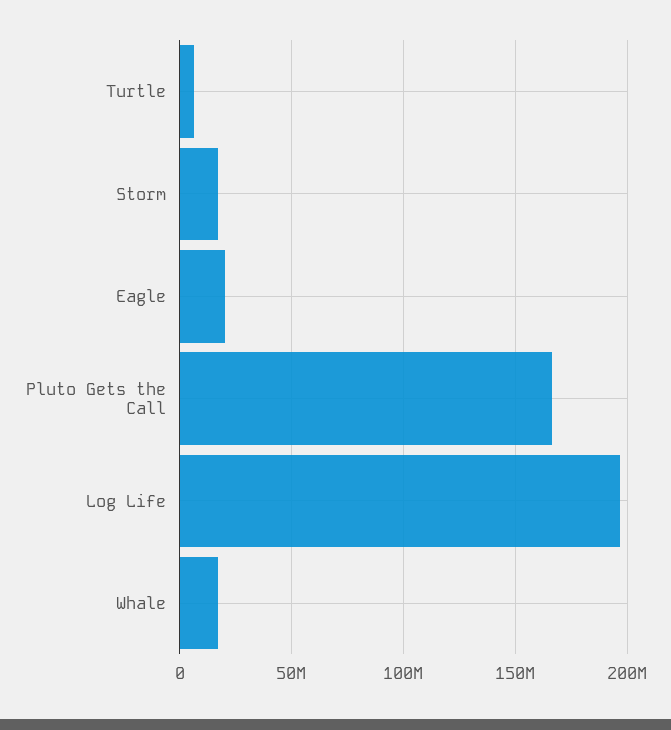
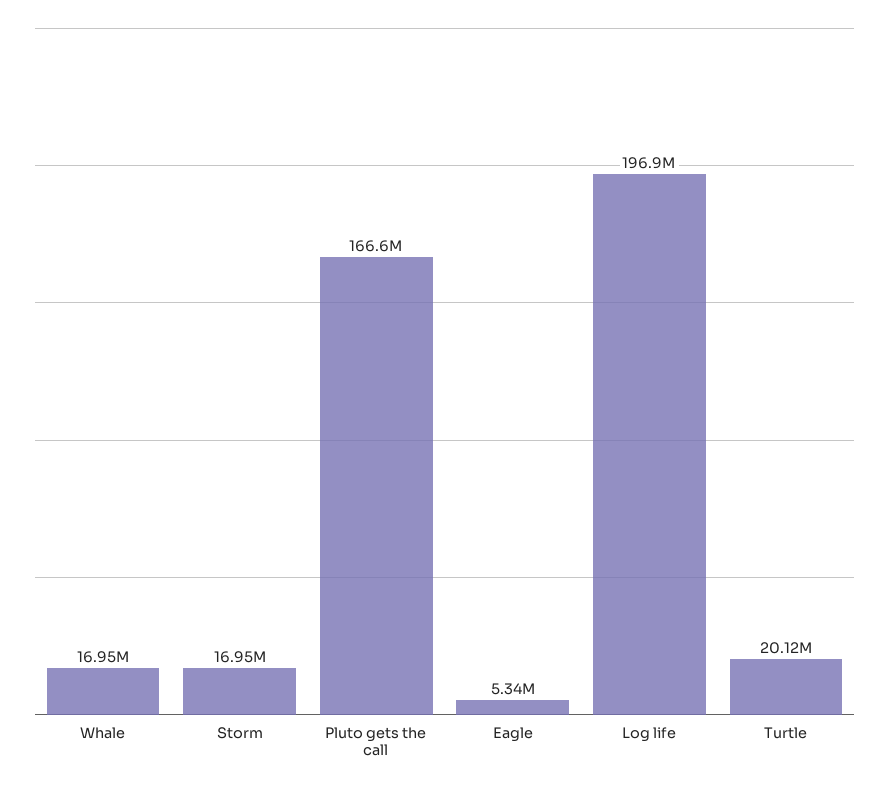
Turtle: 5000000 -> 20120000
Eagle: 20000000 -> 5340000

